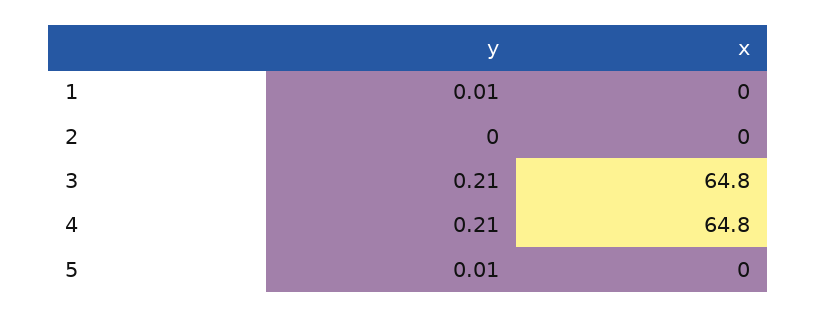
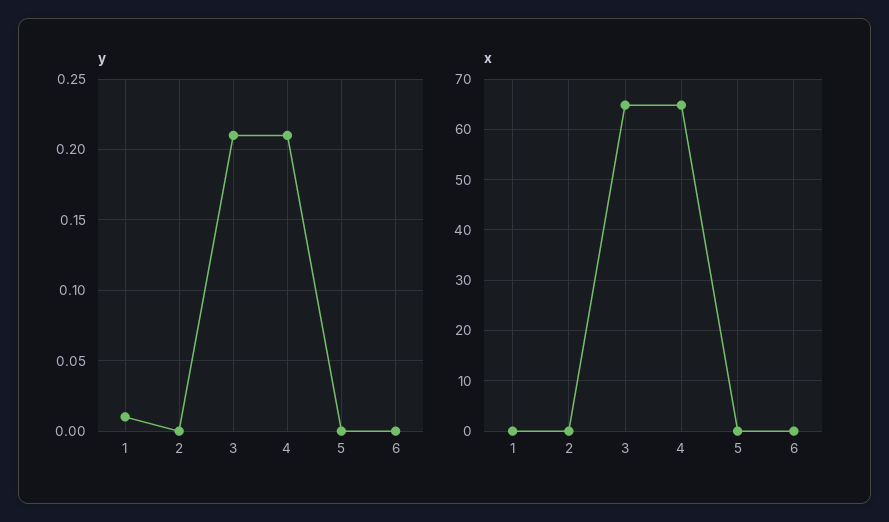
y, 5: 0.01 -> 0
y, 6: none -> 0
x, 6: none -> 0

